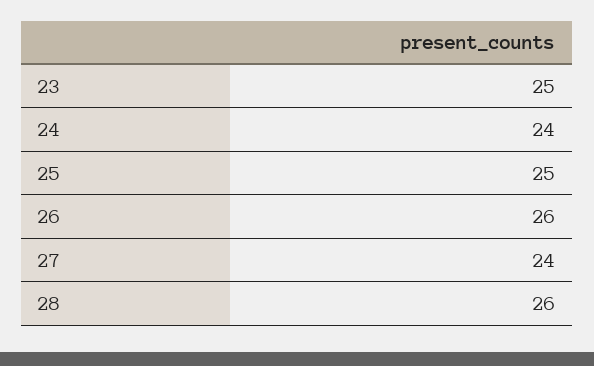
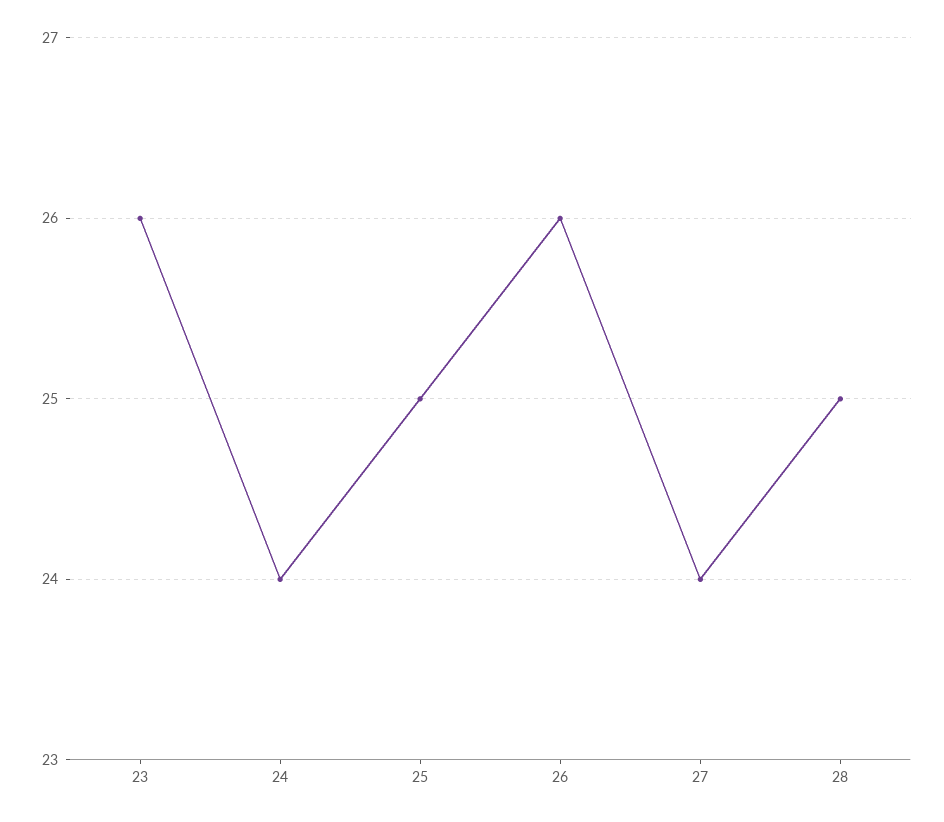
23: 25 -> 26
28: 26 -> 25

